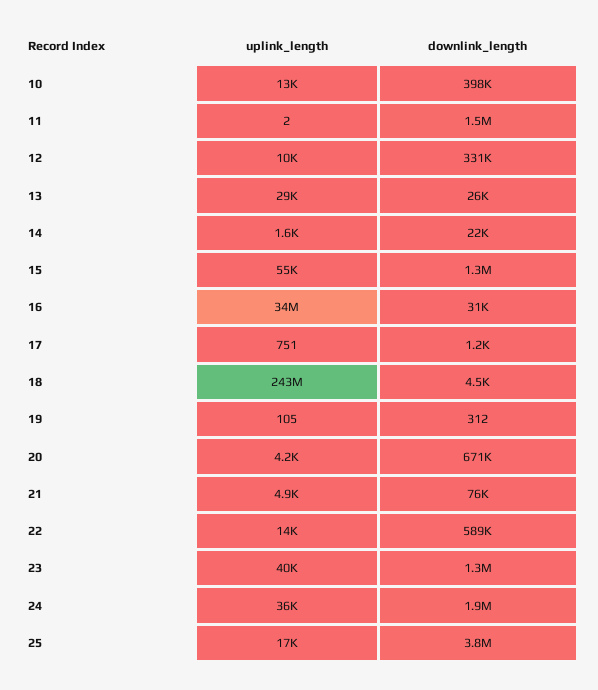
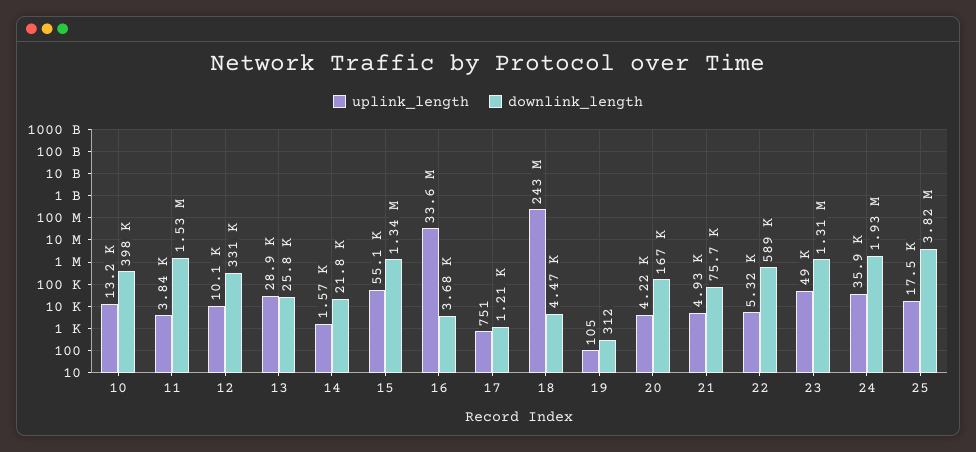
uplink_length, 11: 2 -> 3840
downlink_length, 16: 31000 -> 3680
downlink_length, 20: 671000 -> 167000
uplink_length, 22: 14000 -> 5320
uplink_length, 23: 40000 -> 49000

